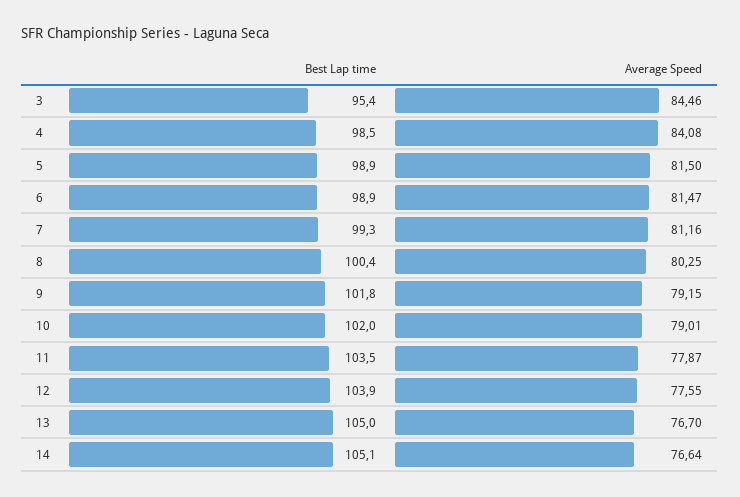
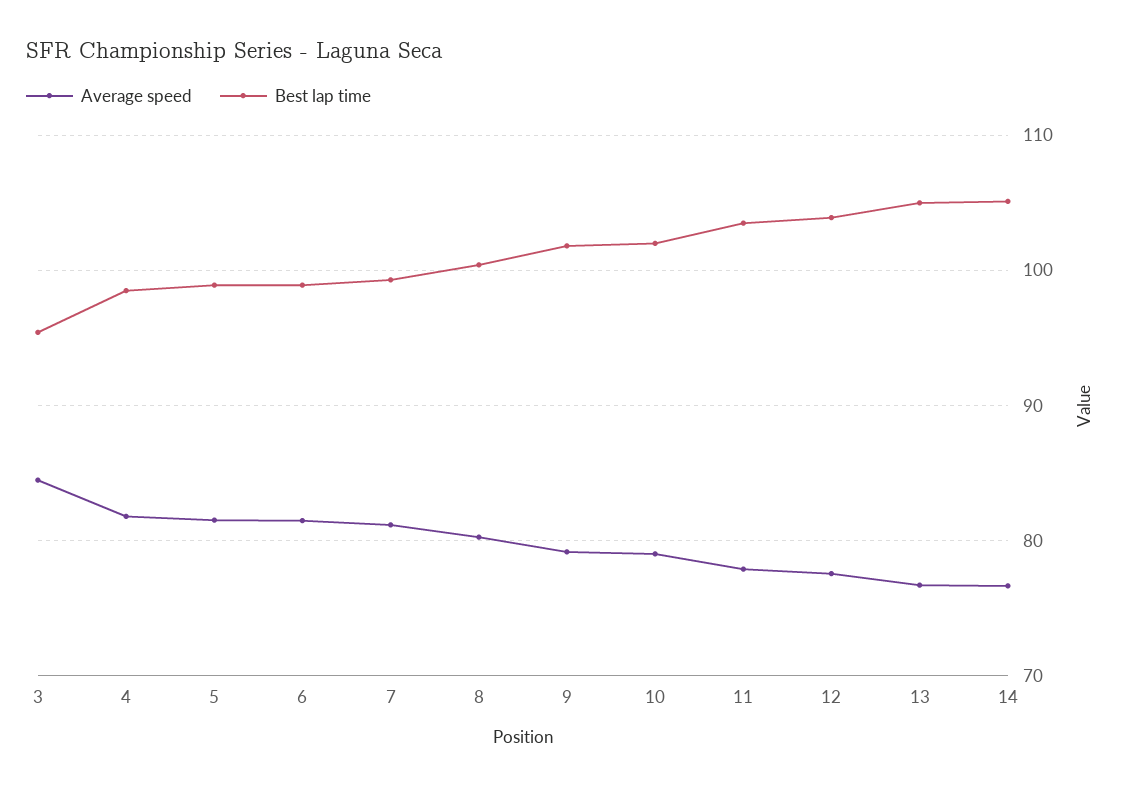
Average Speed, 4: 84.08 -> 82

